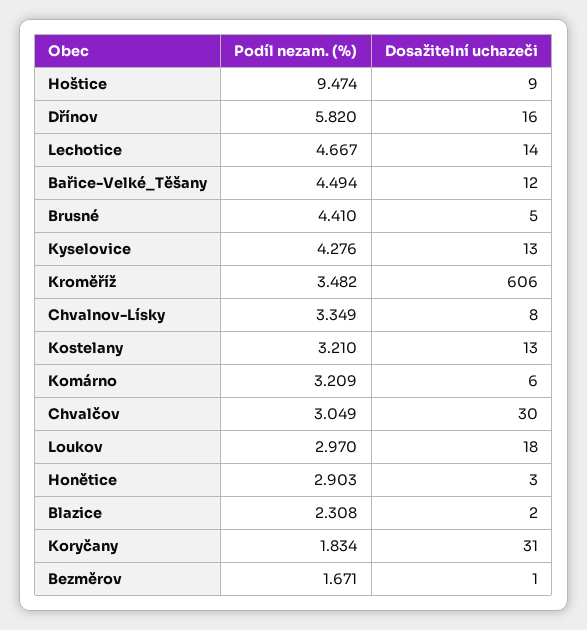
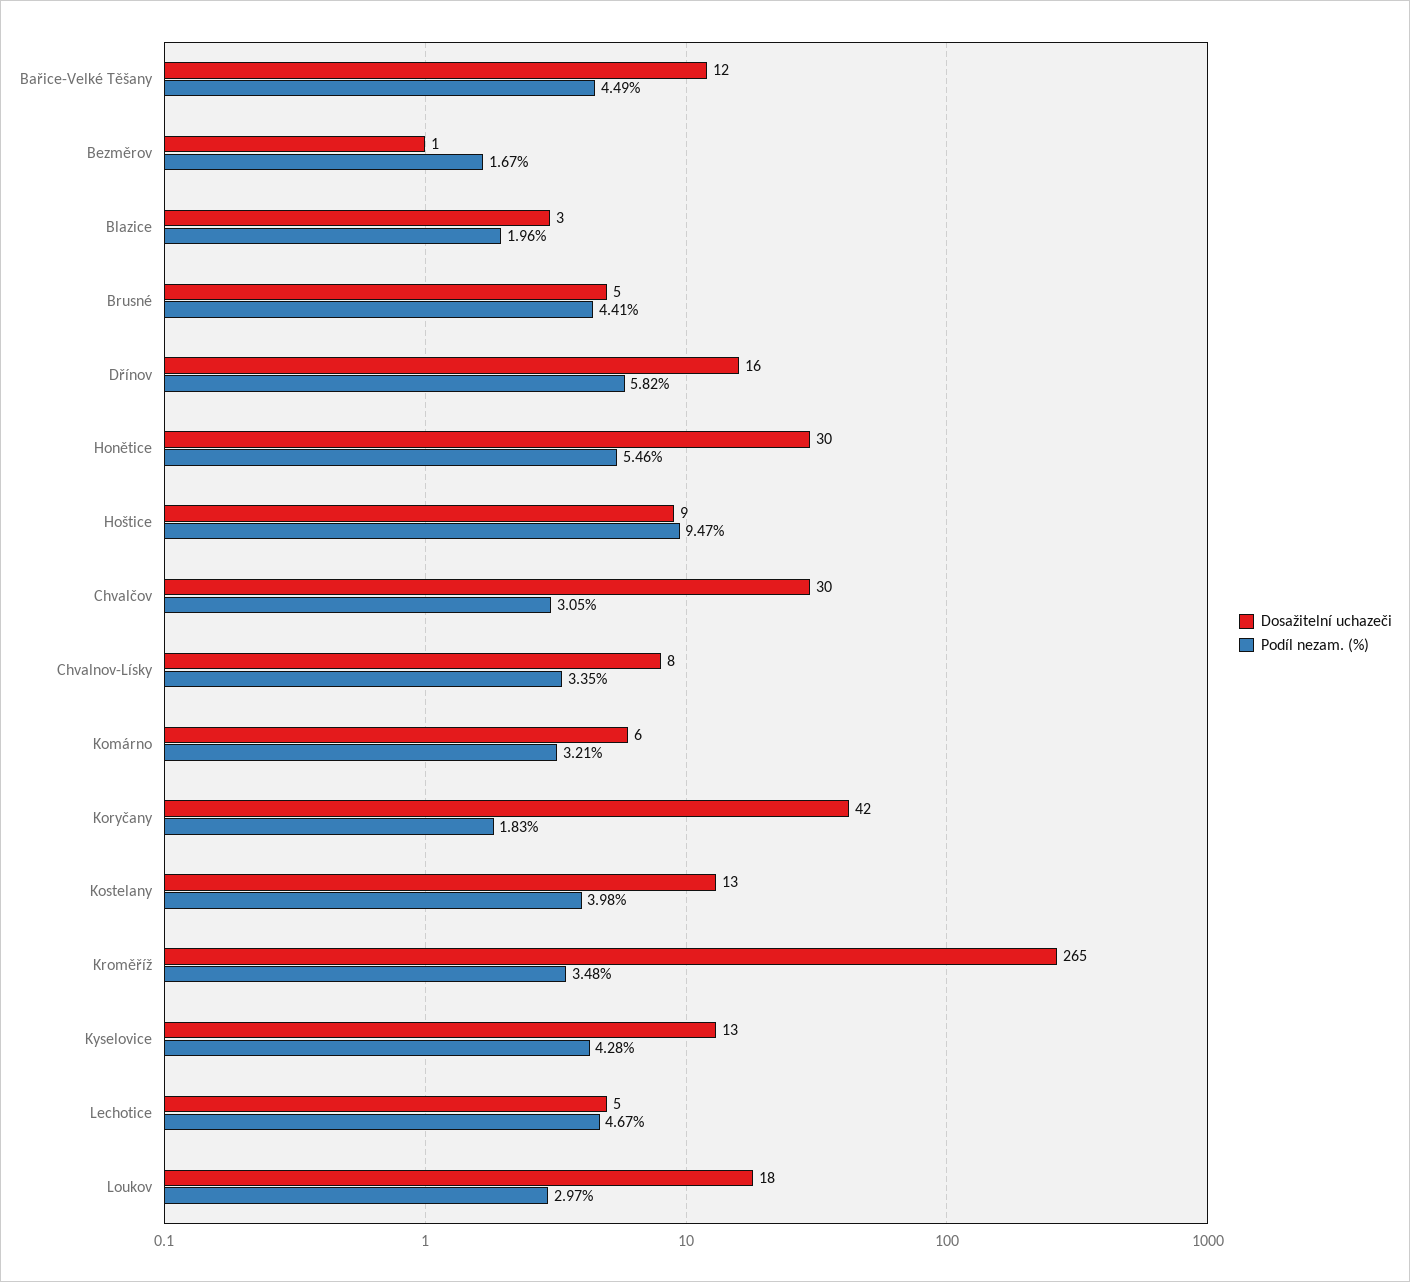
Dosažitelní uchazeči, Lechotice: 14 -> 5
Dosažitelní uchazeči, Kroměříž: 606 -> 265
Podíl nezam. (%), Kostelany: 3.21 -> 3.98
Podíl nezam. (%), Honětice: 2.903 -> 5.46
Dosažitelní uchazeči, Honětice: 3 -> 30
Podíl nezam. (%), Blazice: 2.308 -> 1.96
Dosažitelní uchazeči, Blazice: 2 -> 3
Dosažitelní uchazeči, Koryčany: 31 -> 42

